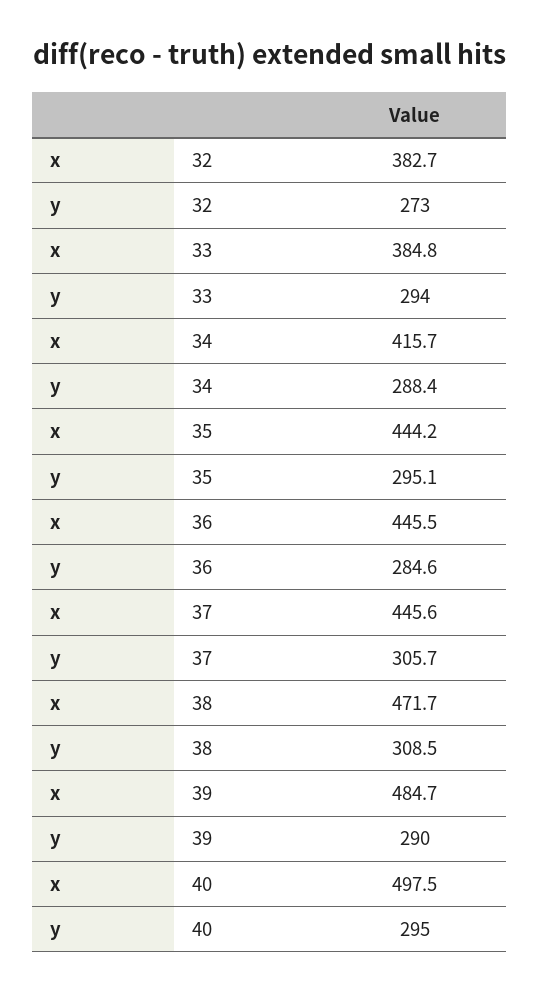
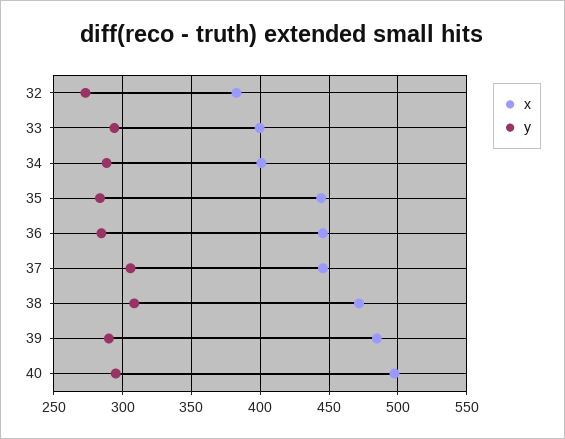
x, 33: 384.8 -> 400
x, 34: 415.7 -> 400
y, 35: 295.1 -> 285

